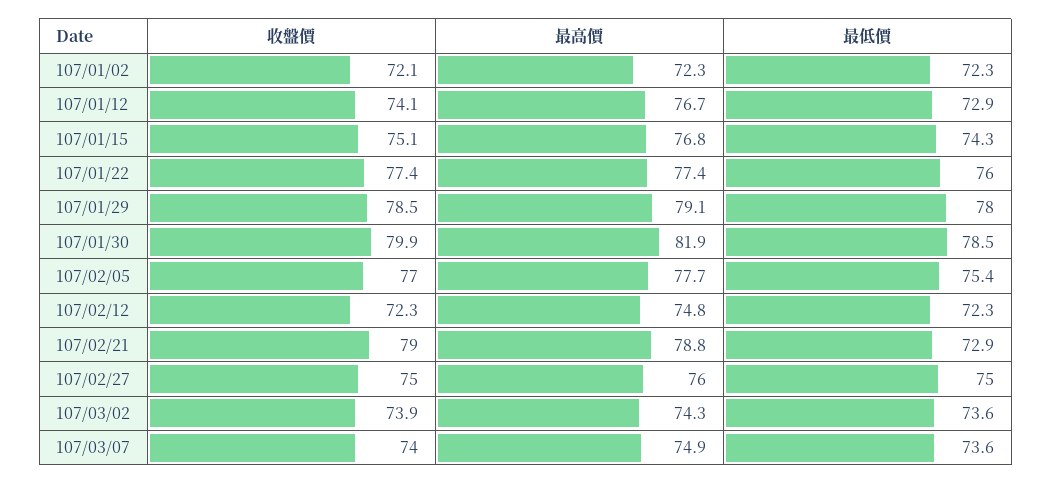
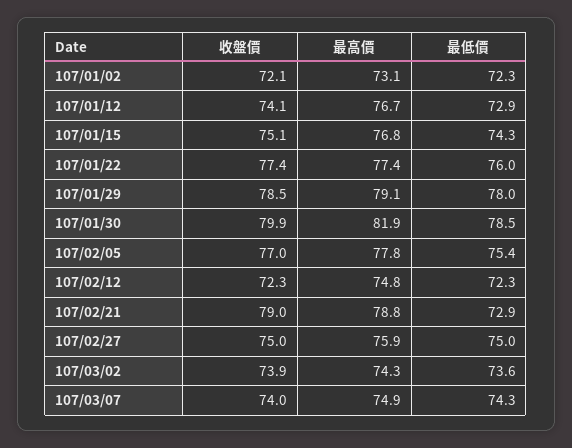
最高價, 107/01/02: 72.3 -> 73.1
最高價, 107/02/05: 77.7 -> 77.8
最高價, 107/02/27: 76 -> 75.9
最低價, 107/03/07: 73.6 -> 74.3

